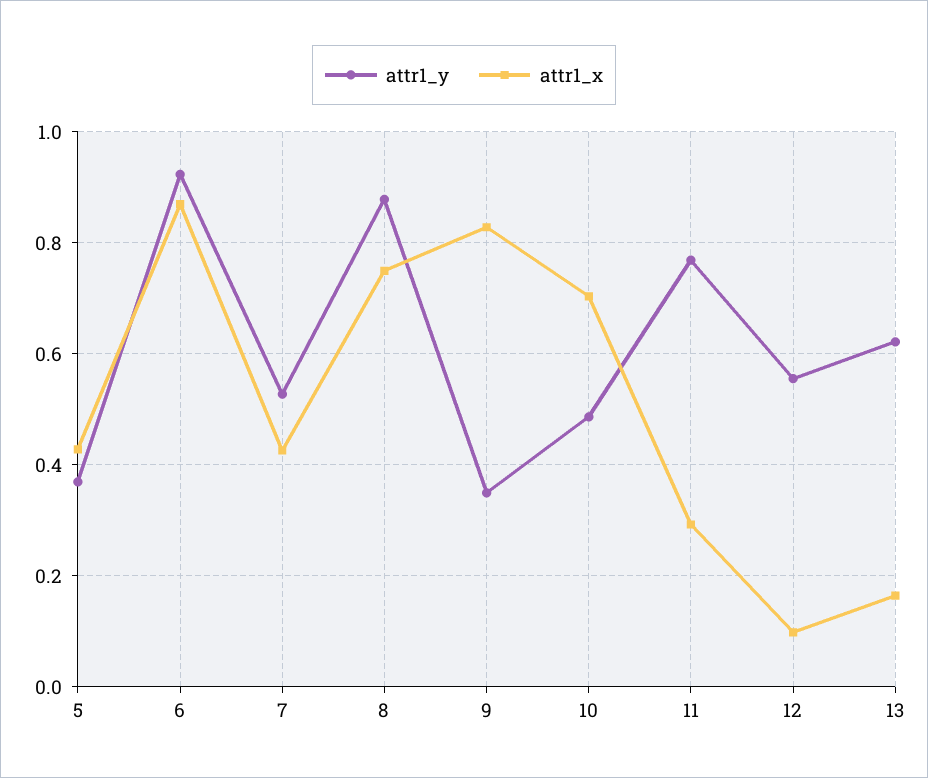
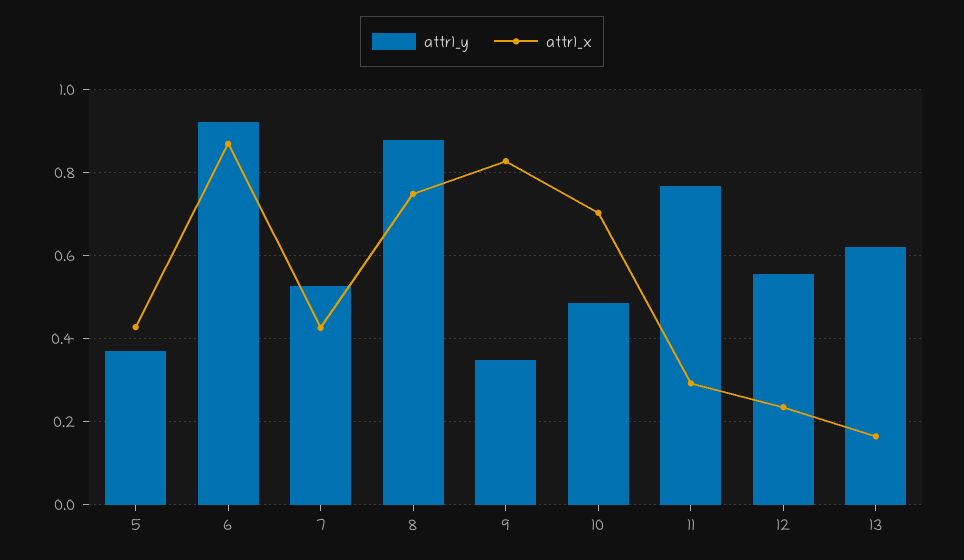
attr1_x, 12: 0.1 -> 0.24

